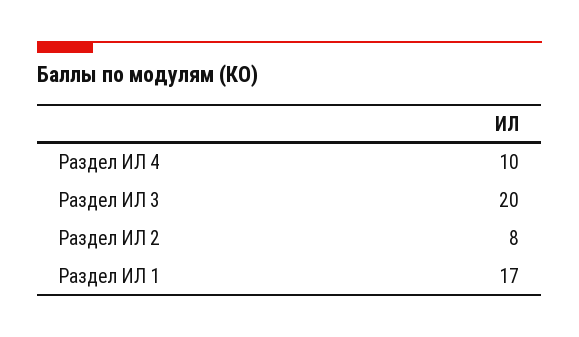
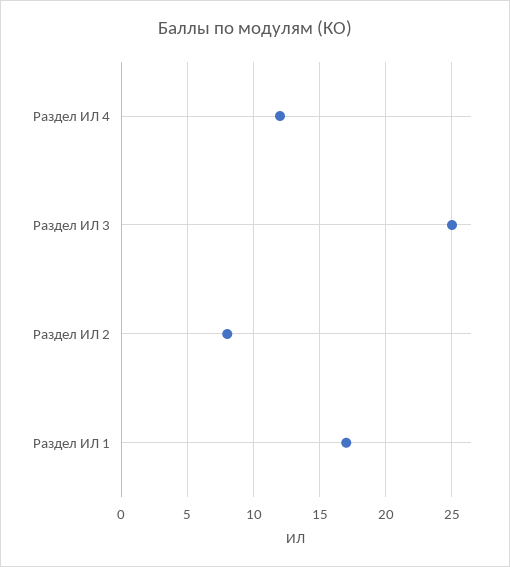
Раздел ИЛ 4: 10 -> 12
Раздел ИЛ 3: 20 -> 25

